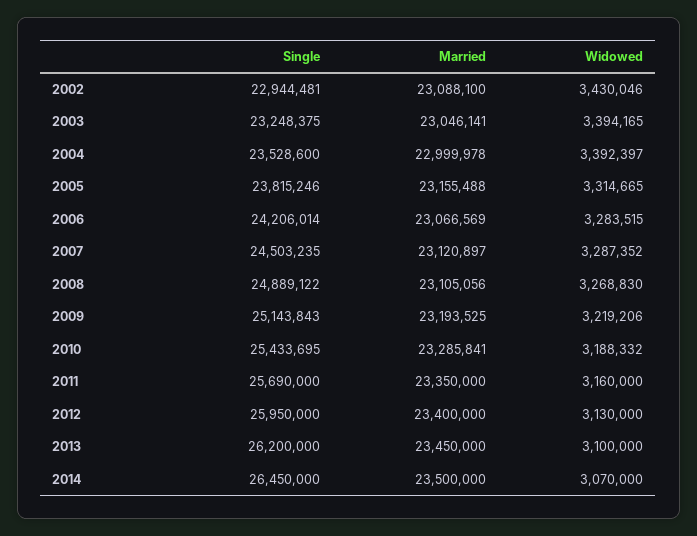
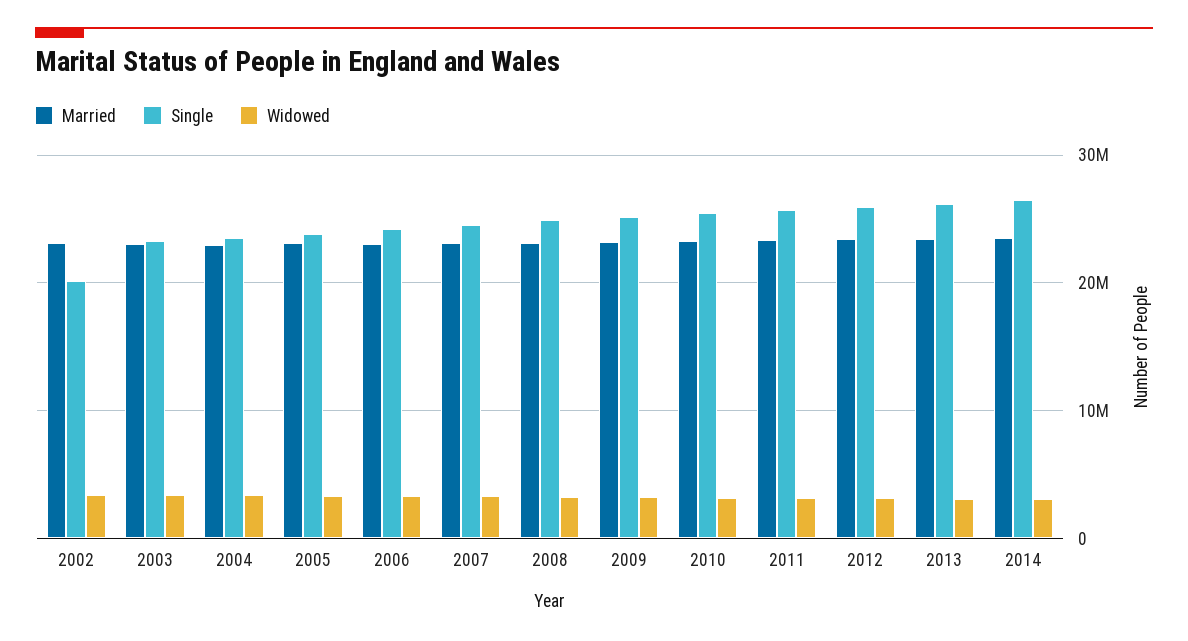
Single, 2002: 22944481 -> 20000000

